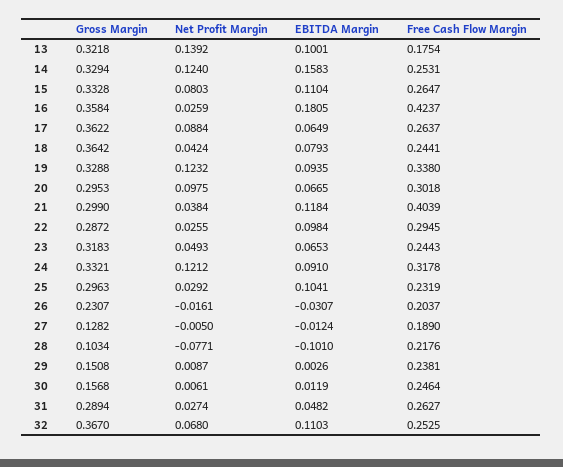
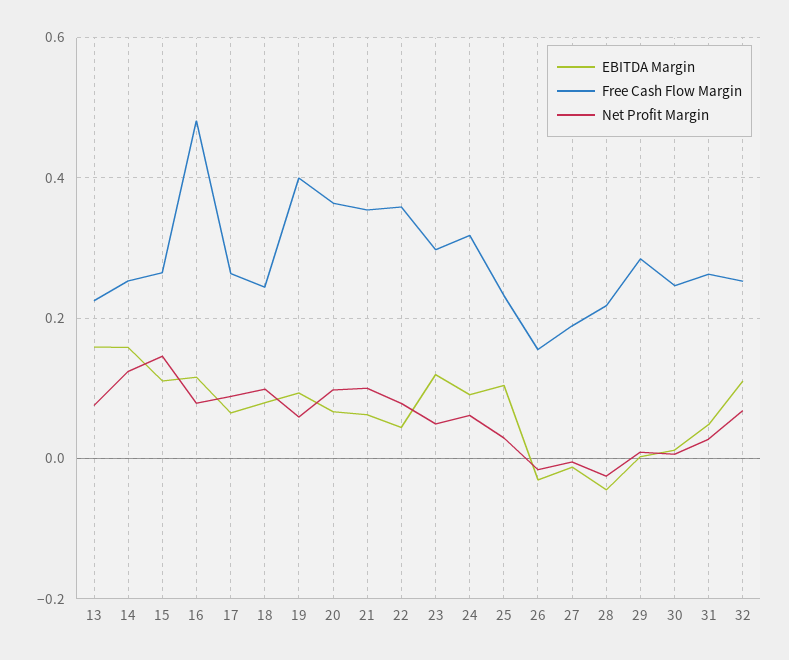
Gross Margin, 13: 0.3218 -> none
Net Profit Margin, 13: 0.1392 -> 0.08
EBITDA Margin, 13: 0.1001 -> 0.16
Free Cash Flow Margin, 13: 0.1754 -> 0.22
Gross Margin, 14: 0.3294 -> none
Gross Margin, 15: 0.3328 -> none
Net Profit Margin, 15: 0.0803 -> 0.14
Gross Margin, 16: 0.3584 -> none
Net Profit Margin, 16: 0.0259 -> 0.08
EBITDA Margin, 16: 0.1805 -> 0.12
Free Cash Flow Margin, 16: 0.4237 -> 0.48
Gross Margin, 17: 0.3622 -> none
Gross Margin, 18: 0.3642 -> none
Net Profit Margin, 18: 0.0424 -> 0.1
Gross Margin, 19: 0.3288 -> none
Net Profit Margin, 19: 0.1232 -> 0.06
Free Cash Flow Margin, 19: 0.338 -> 0.4
Gross Margin, 20: 0.2953 -> none
Free Cash Flow Margin, 20: 0.3018 -> 0.36
Gross Margin, 21: 0.299 -> none
Net Profit Margin, 21: 0.0384 -> 0.1
EBITDA Margin, 21: 0.1184 -> 0.06
Free Cash Flow Margin, 21: 0.4039 -> 0.36
Gross Margin, 22: 0.2872 -> none
Net Profit Margin, 22: 0.0255 -> 0.08
EBITDA Margin, 22: 0.0984 -> 0.04
Free Cash Flow Margin, 22: 0.2945 -> 0.36
Gross Margin, 23: 0.3183 -> none
EBITDA Margin, 23: 0.0653 -> 0.12
Free Cash Flow Margin, 23: 0.2443 -> 0.3
Gross Margin, 24: 0.3321 -> none
Net Profit Margin, 24: 0.1212 -> 0.06
Gross Margin, 25: 0.2963 -> none
Gross Margin, 26: 0.2307 -> none
Free Cash Flow Margin, 26: 0.2037 -> 0.16
Gross Margin, 27: 0.1282 -> none
Gross Margin, 28: 0.1034 -> none
Net Profit Margin, 28: -0.0771 -> -0.02
EBITDA Margin, 28: -0.101 -> -0.04
Gross Margin, 29: 0.1508 -> none
Free Cash Flow Margin, 29: 0.2381 -> 0.28
Gross Margin, 30: 0.1568 -> none
Gross Margin, 31: 0.2894 -> none
Gross Margin, 32: 0.367 -> none

